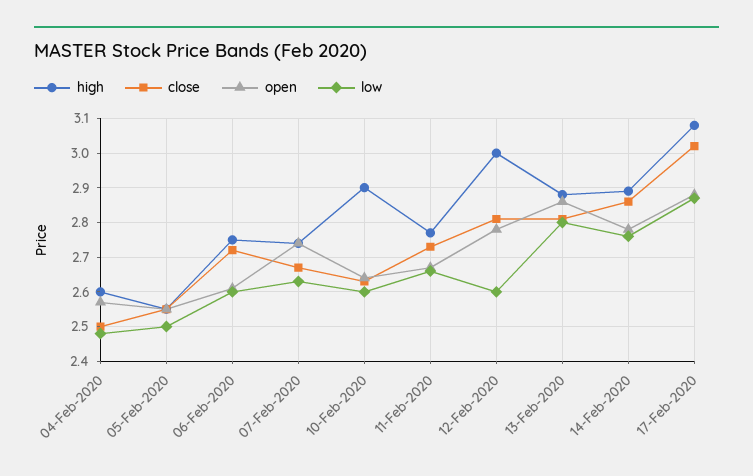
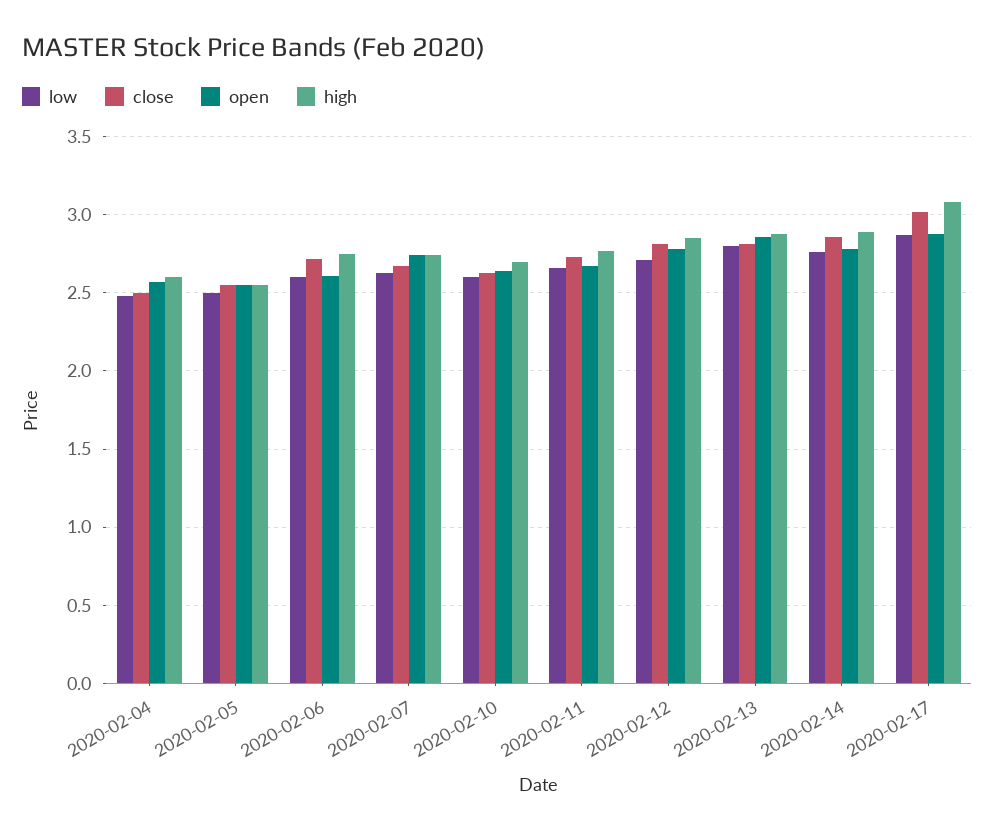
high, 10-Feb-2020: 2.9 -> 2.7
high, 12-Feb-2020: 3 -> 2.85
low, 12-Feb-2020: 2.6 -> 2.7

